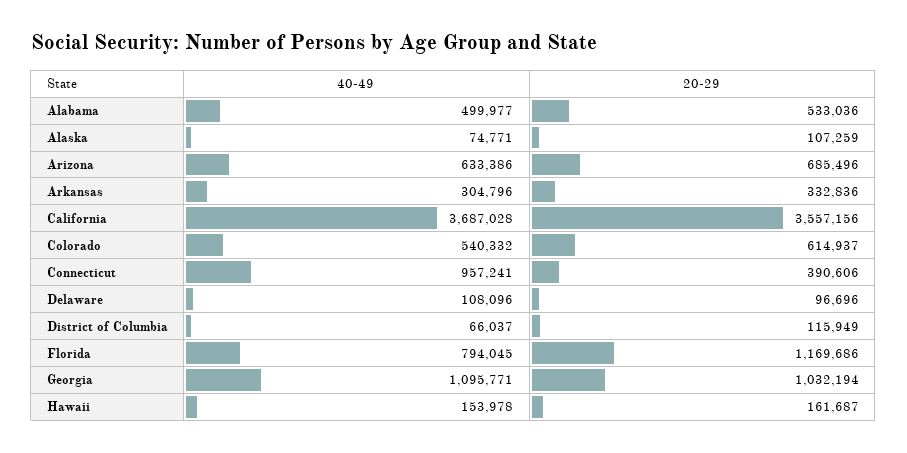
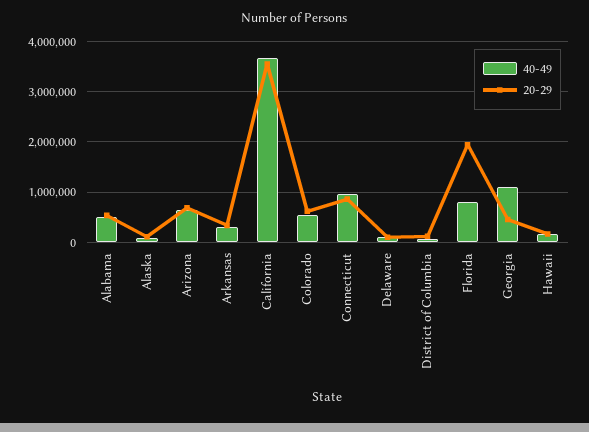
20-29, Connecticut: 390606 -> 800000
20-29, Florida: 1169686 -> 2000000
20-29, Georgia: 1032194 -> 400000

